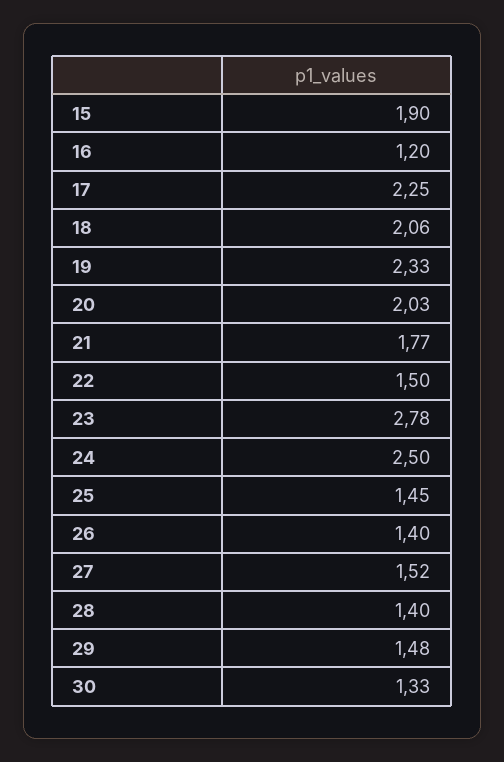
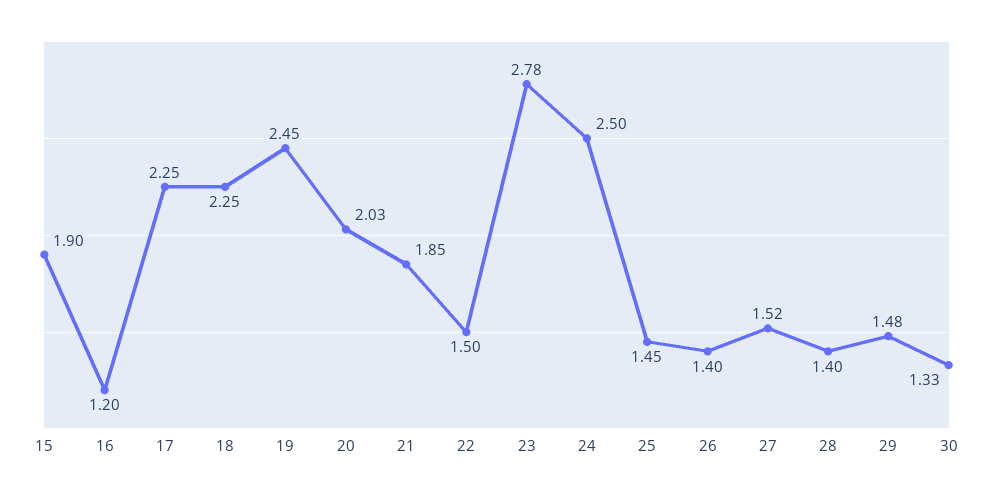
18: 2.06 -> 2.25
19: 2.33 -> 2.45
21: 1.77 -> 1.85

